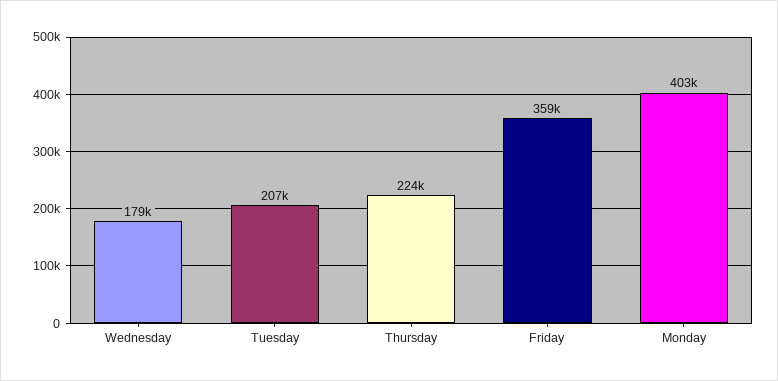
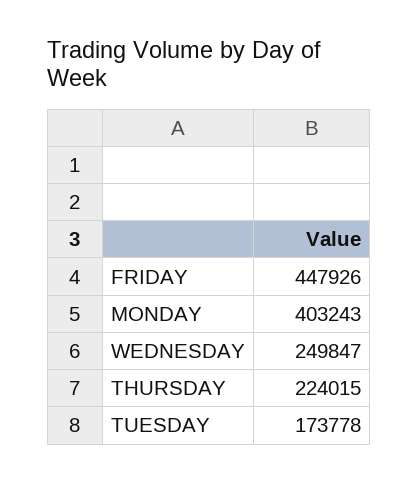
Wednesday: 179000 -> 249847
Tuesday: 207000 -> 173778
Friday: 359000 -> 447926

